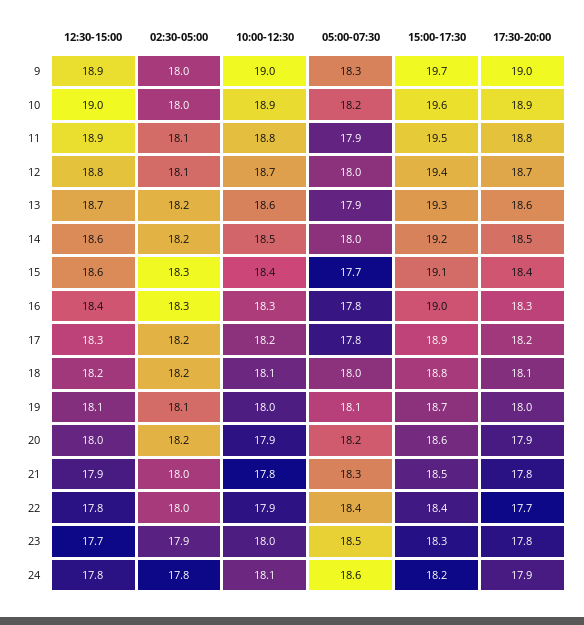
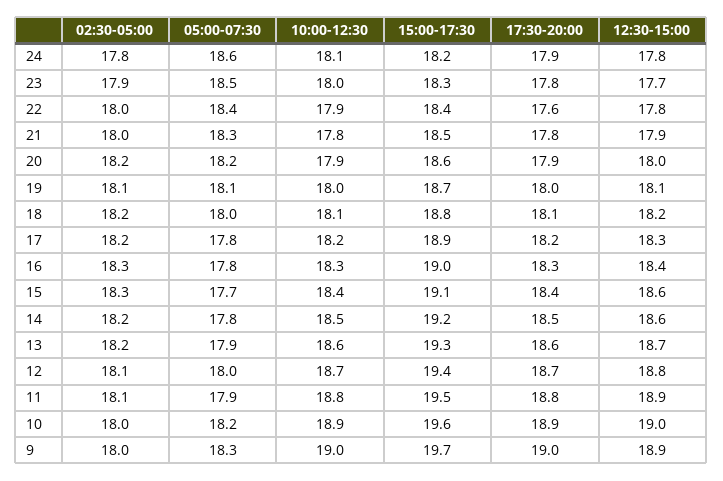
05:00-07:30, 14: 18 -> 17.8
17:30-20:00, 22: 17.7 -> 17.6

